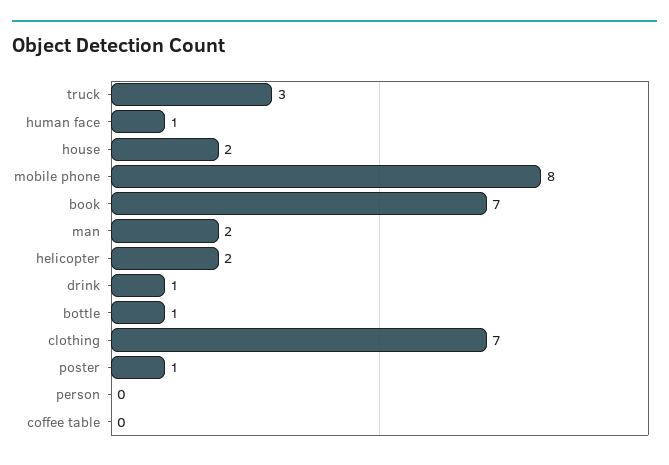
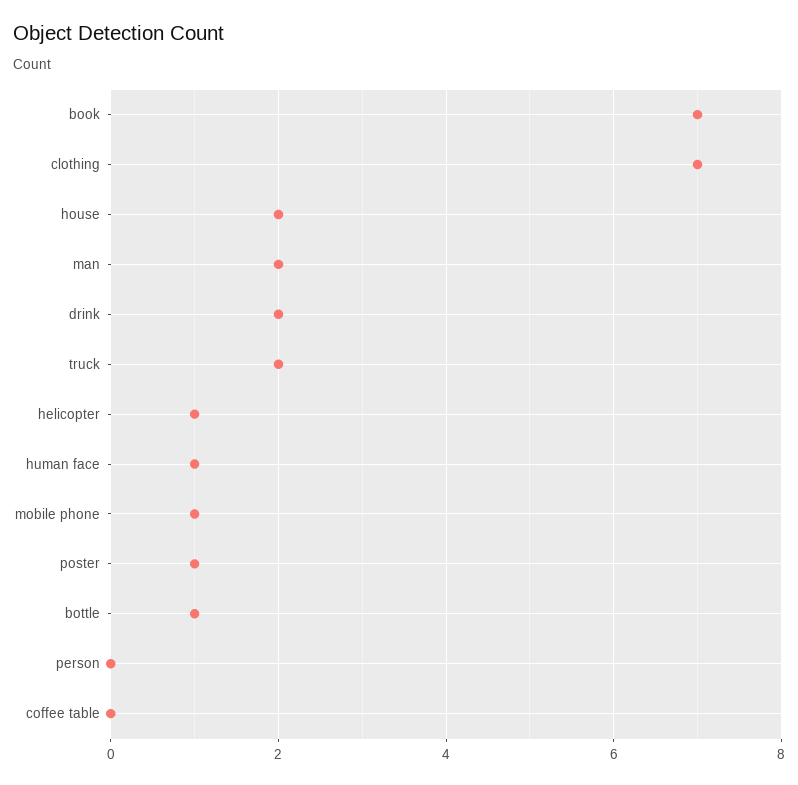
truck: 3 -> 2
mobile phone: 8 -> 1
helicopter: 2 -> 1
drink: 1 -> 2

